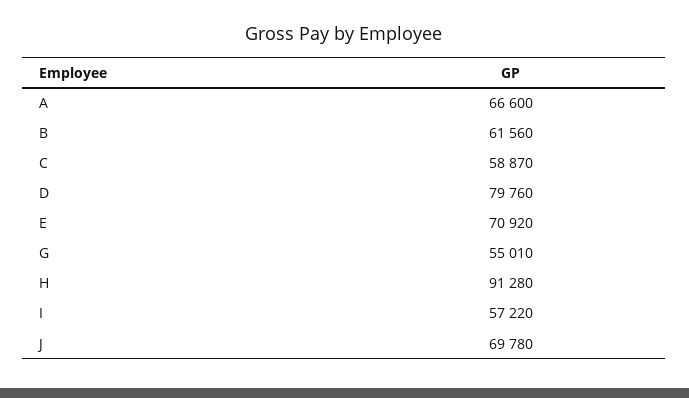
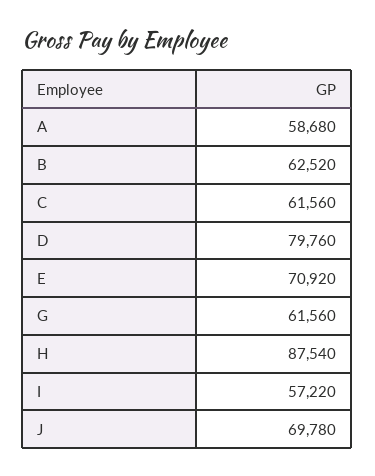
A: 66600 -> 58680
B: 61560 -> 62520
C: 58870 -> 61560
G: 55010 -> 61560
H: 91280 -> 87540

